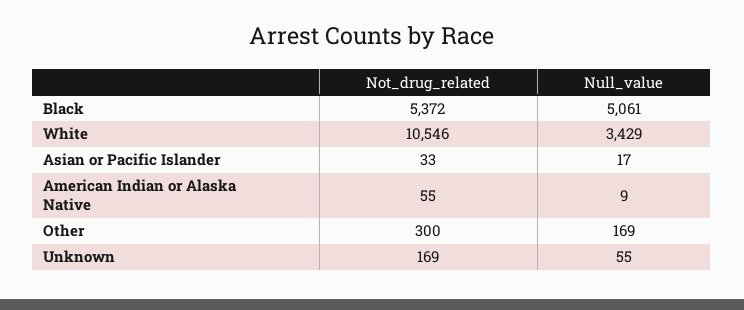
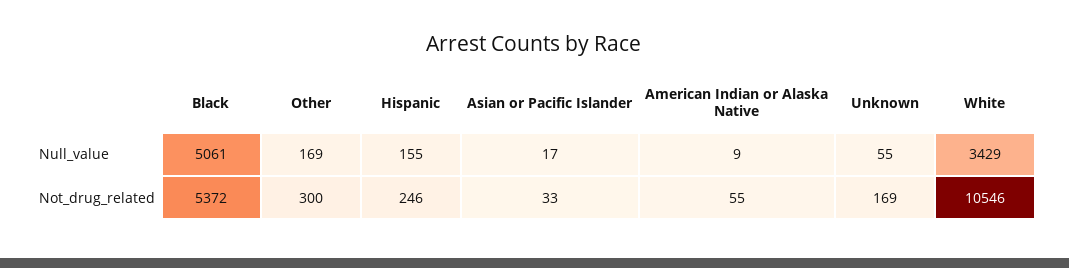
Null_value, Hispanic: none -> 155
Not_drug_related, Hispanic: none -> 246

